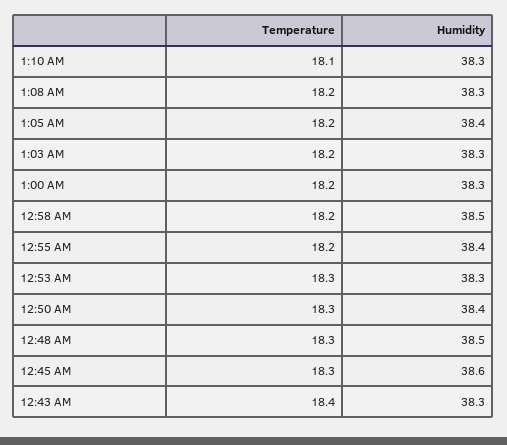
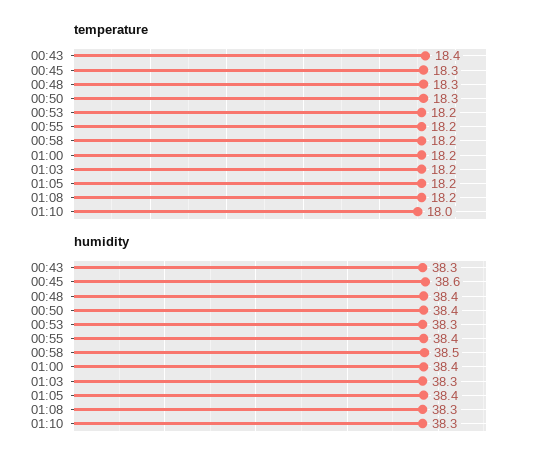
Temperature, 1:10 AM: 18.1 -> 18
Humidity, 1:00 AM: 38.3 -> 38.4
Temperature, 12:53 AM: 18.3 -> 18.2
Humidity, 12:48 AM: 38.5 -> 38.4

